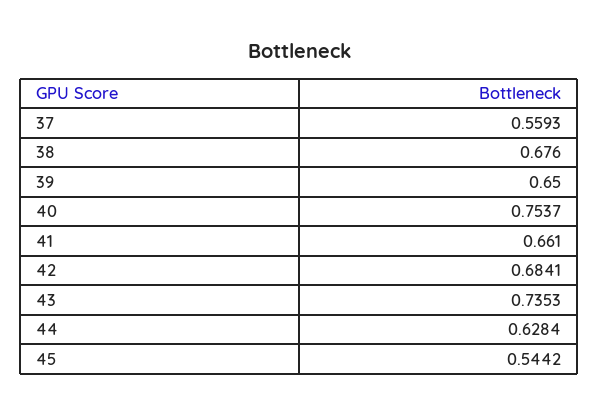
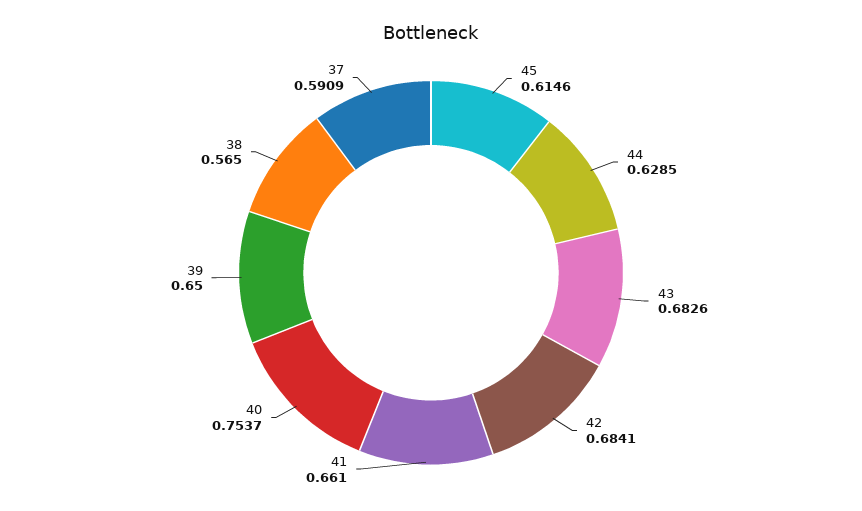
37: 0.5593 -> 0.5909
38: 0.676 -> 0.565
43: 0.7353 -> 0.6826
44: 0.6284 -> 0.6285
45: 0.5442 -> 0.6146

